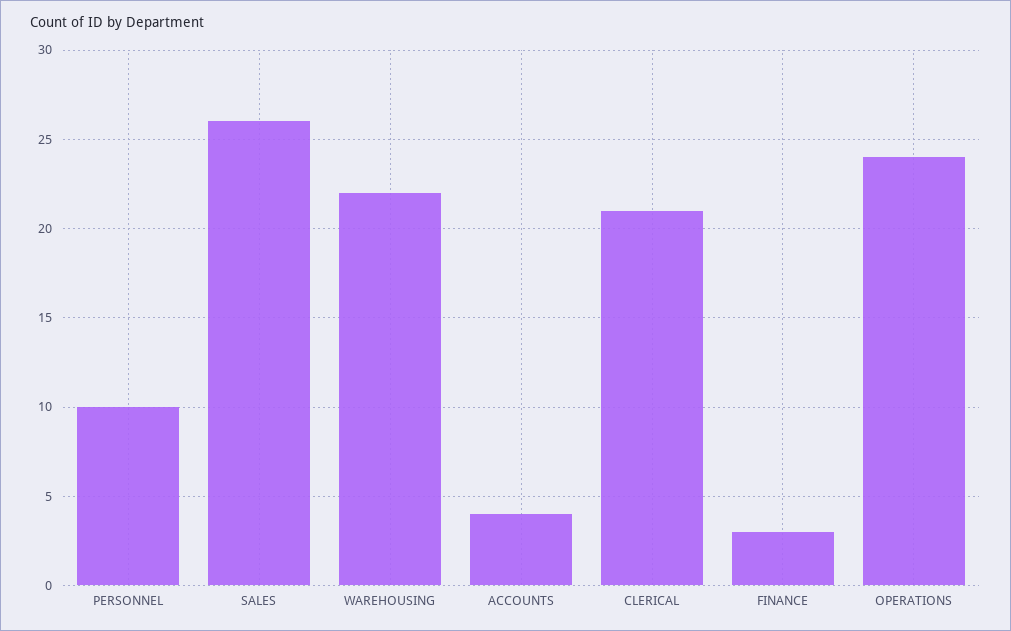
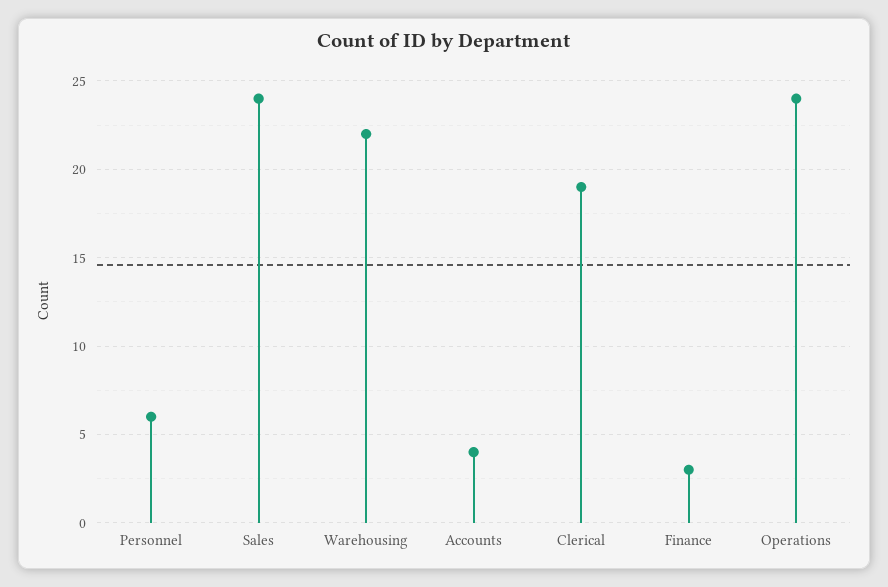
PERSONNEL: 10 -> 6
SALES: 26 -> 24
CLERICAL: 21 -> 19

